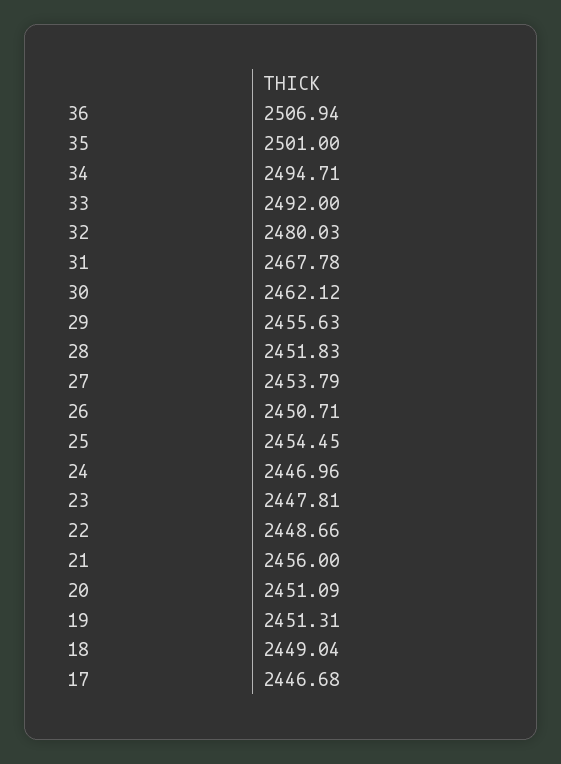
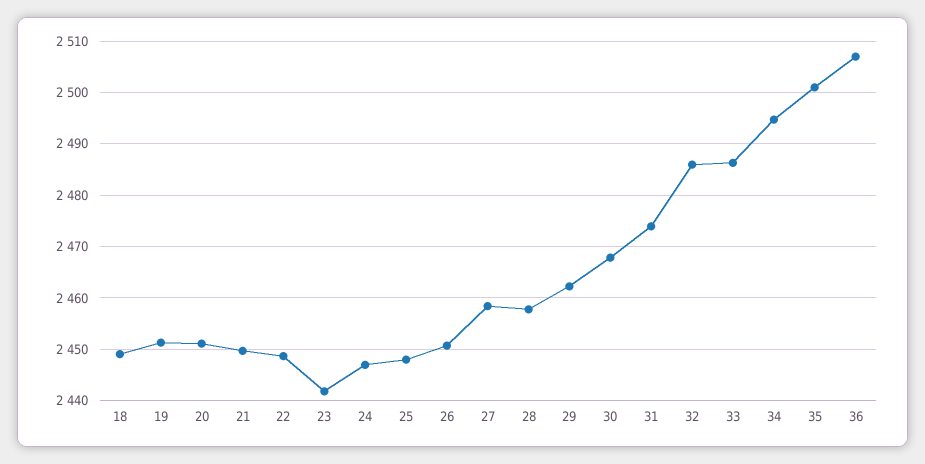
33: 2492 -> 2486
32: 2480.03 -> 2486
31: 2467.78 -> 2474
30: 2462.12 -> 2468
29: 2455.63 -> 2462
28: 2451.83 -> 2458
27: 2453.79 -> 2458
25: 2454.45 -> 2448
23: 2447.81 -> 2442
21: 2456 -> 2450
17: 2446.68 -> none

